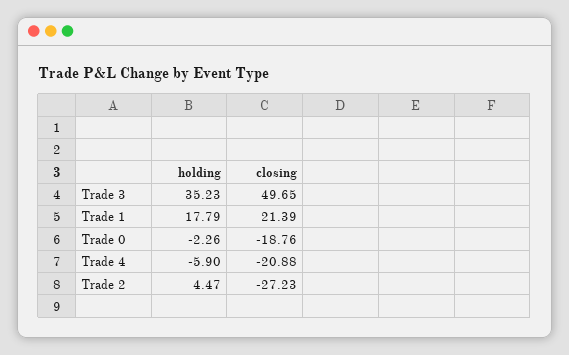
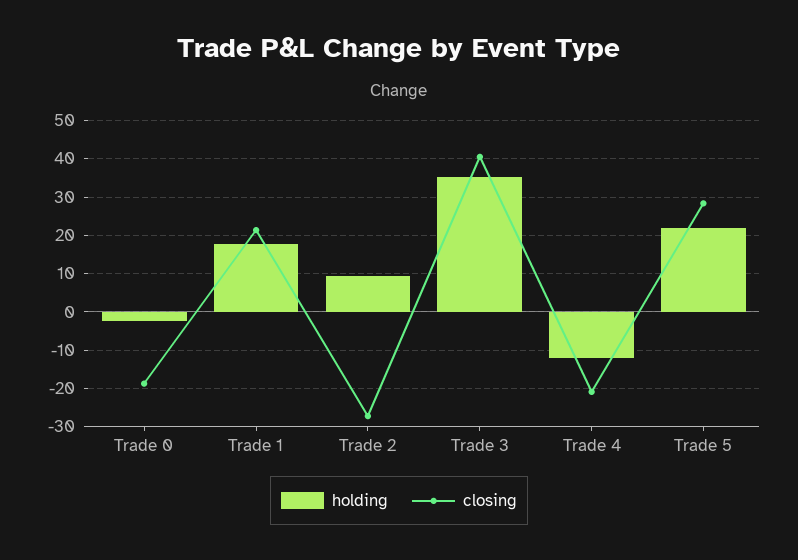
closing, Trade 3: 49.65 -> 40
holding, Trade 4: -5.9 -> -12
holding, Trade 2: 4.47 -> 10
holding, Trade 5: none -> 22
closing, Trade 5: none -> 28

